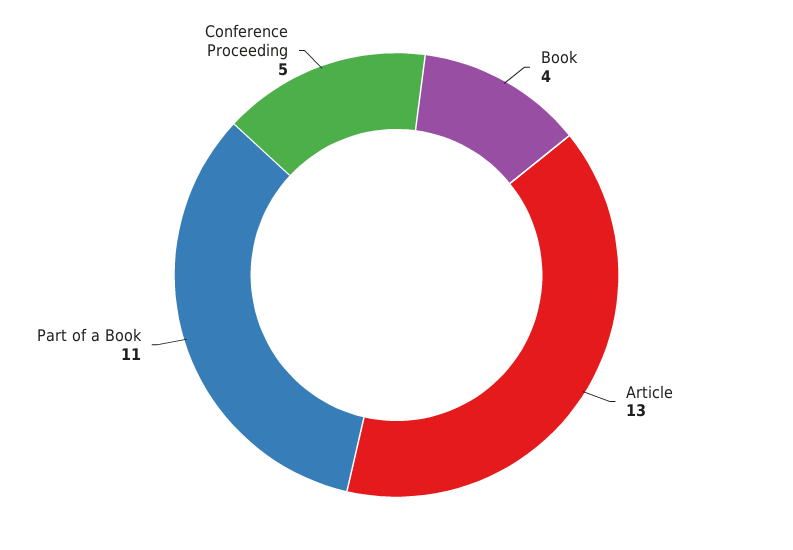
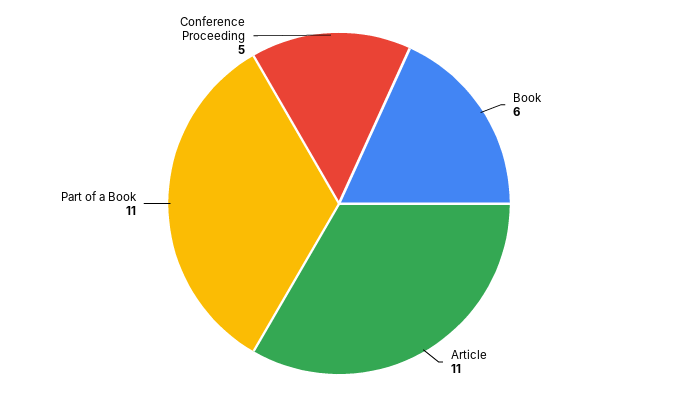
Book: 4 -> 6
Article: 13 -> 11

